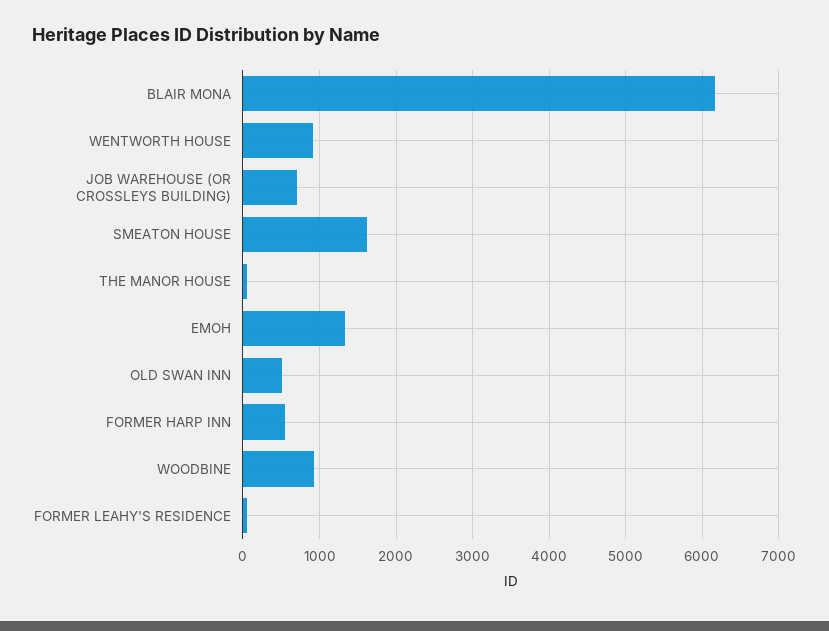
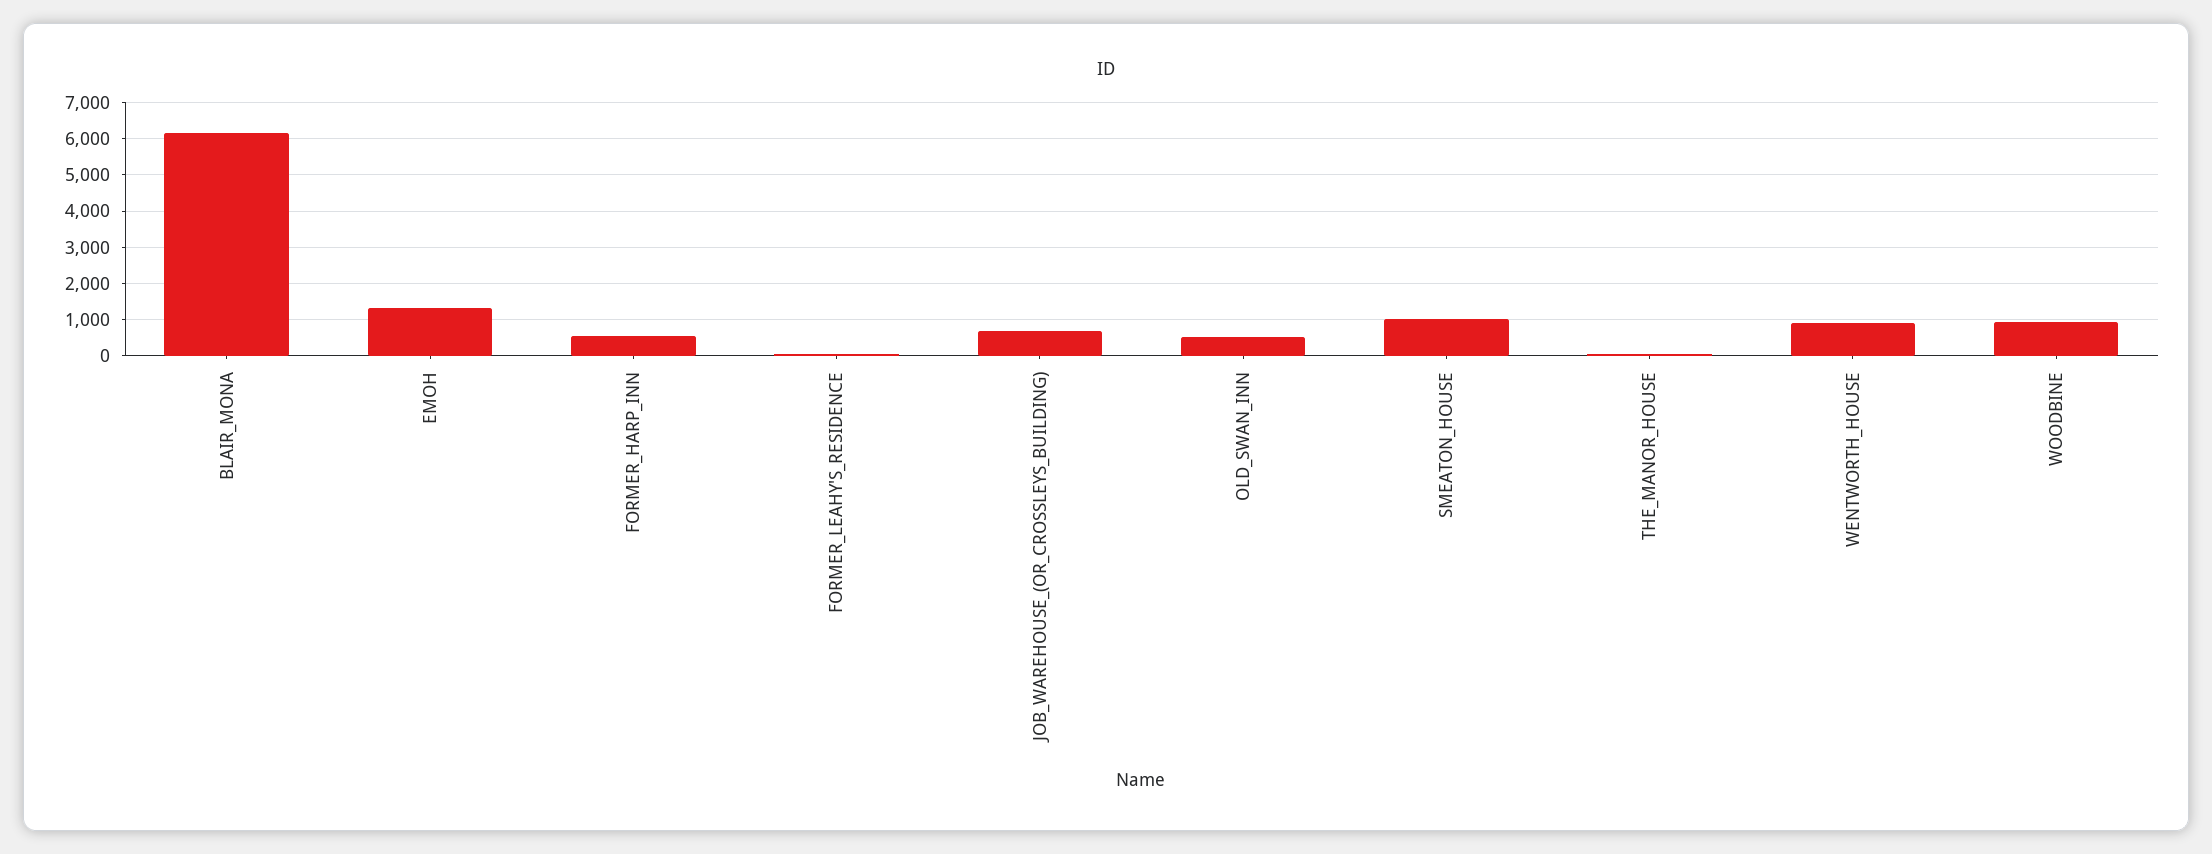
SMEATON HOUSE: 1600 -> 1000

